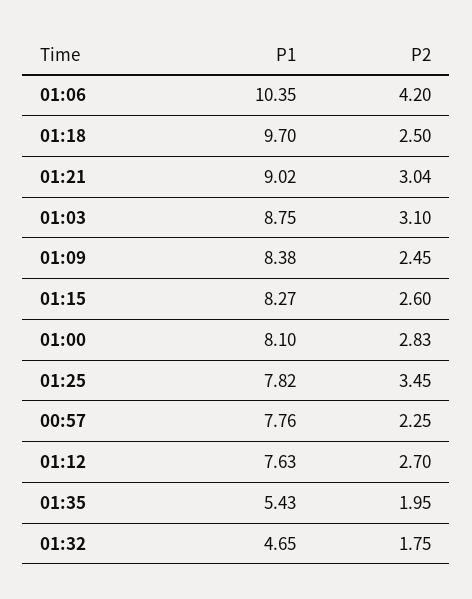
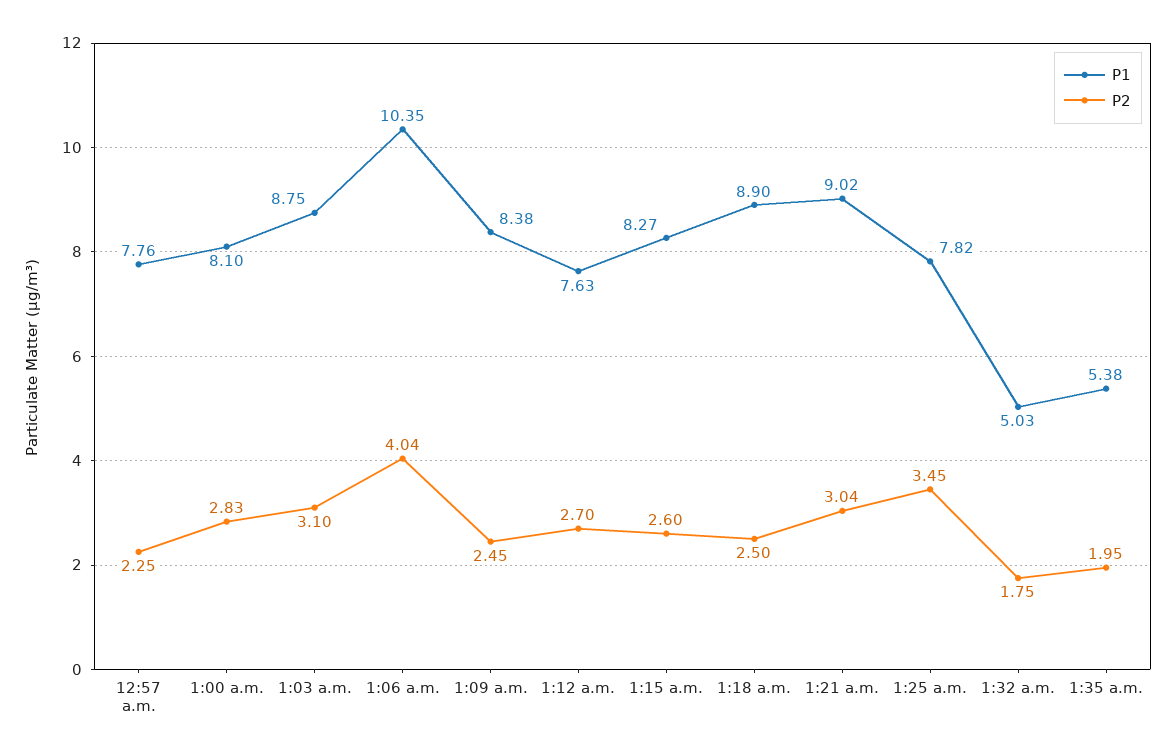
P2, 01:06: 4.2 -> 4.04
P1, 01:18: 9.7 -> 8.9
P1, 01:35: 5.43 -> 5.38
P1, 01:32: 4.65 -> 5.03

